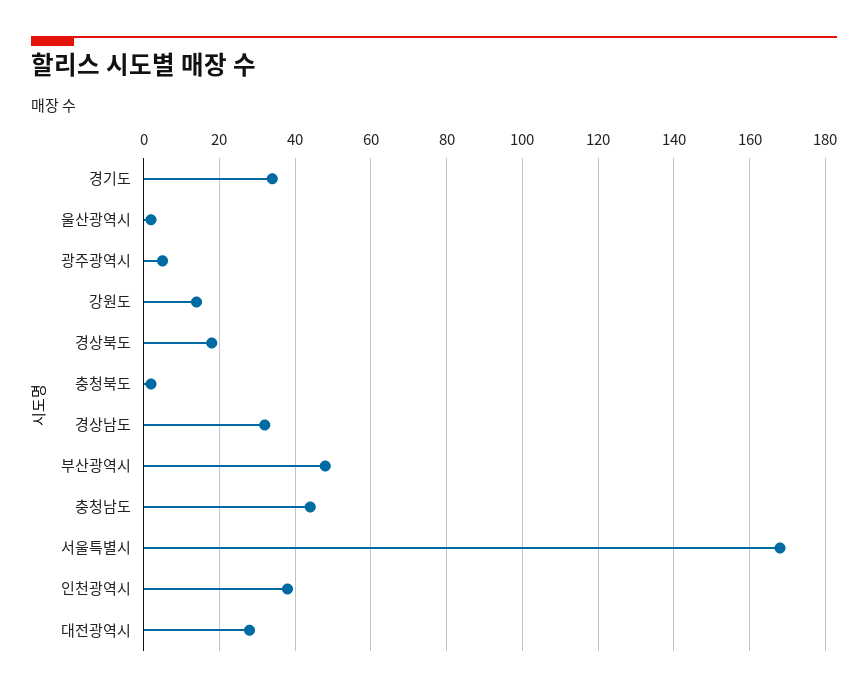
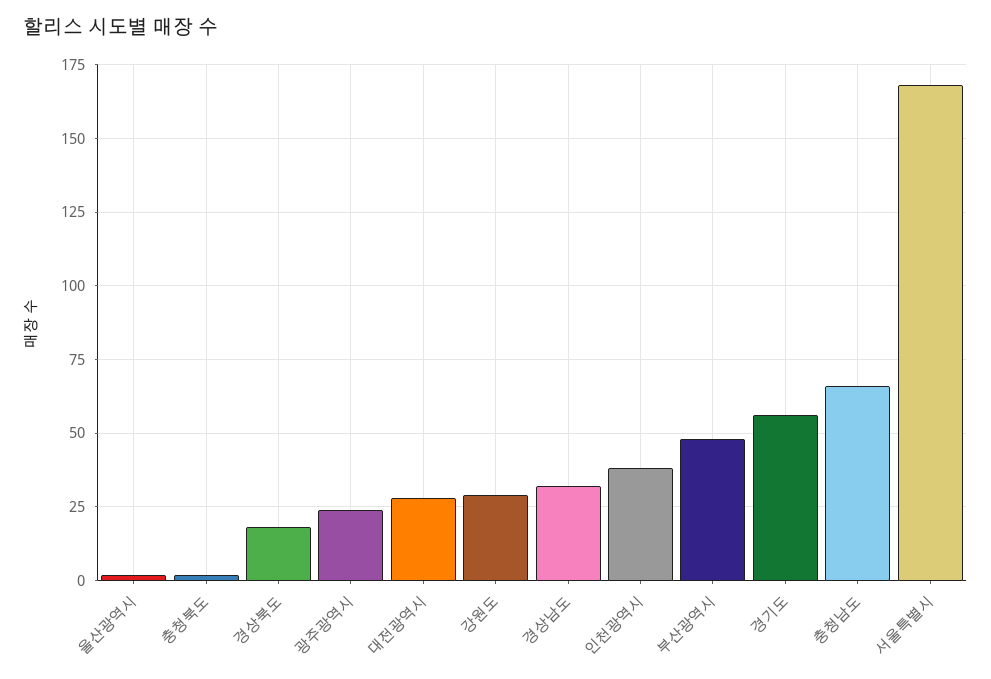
경기도: 35 -> 55
광주광역시: 5 -> 25
강원도: 15 -> 30
충청남도: 45 -> 65

